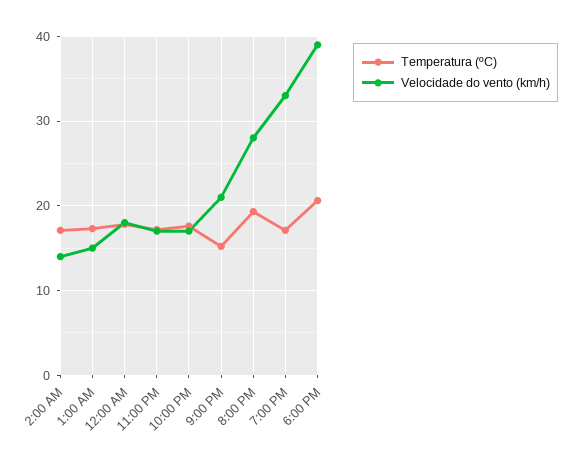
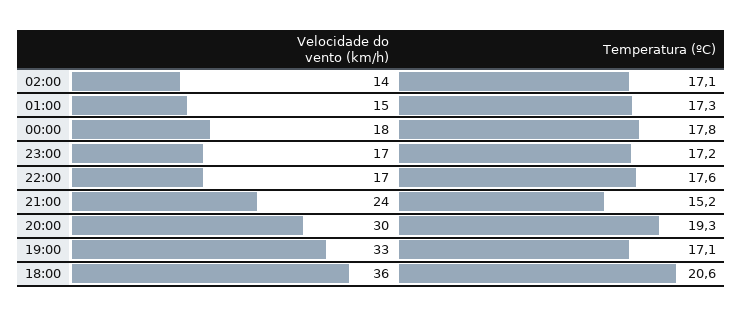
Velocidade do vento (km/h), 9:00 PM: 21 -> 24
Velocidade do vento (km/h), 8:00 PM: 28 -> 30
Velocidade do vento (km/h), 6:00 PM: 39 -> 36

